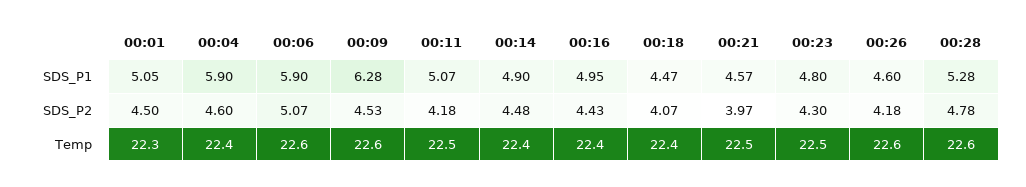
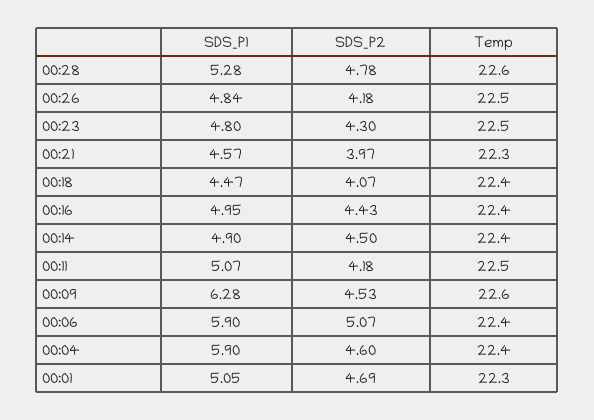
00:26, SDS_P1: 4.6 -> 4.84
00:01, SDS_P2: 4.5 -> 4.69
00:14, SDS_P2: 4.48 -> 4.5
00:06, Temp: 22.6 -> 22.4
00:21, Temp: 22.5 -> 22.3
00:26, Temp: 22.6 -> 22.5

